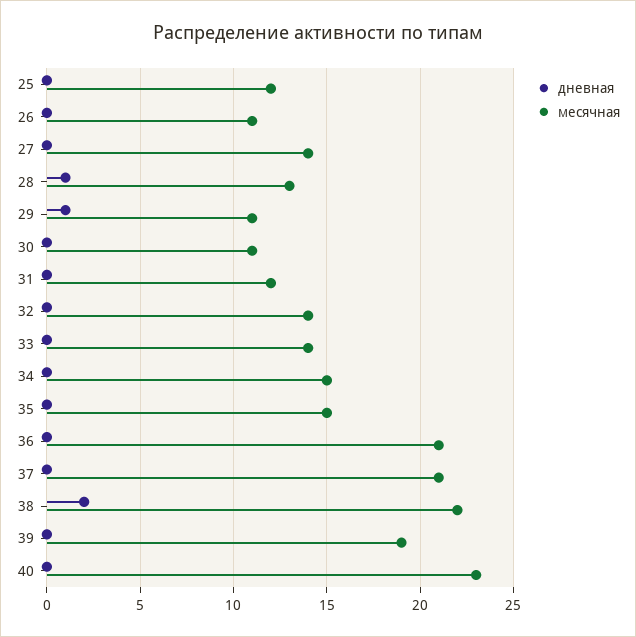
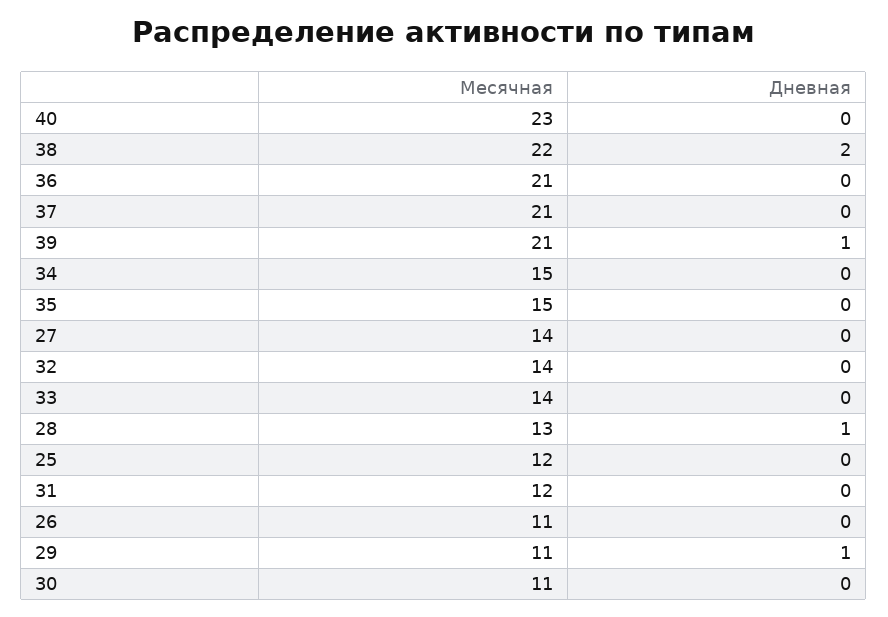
дневная, 39: 0 -> 1
месячная, 39: 19 -> 21

